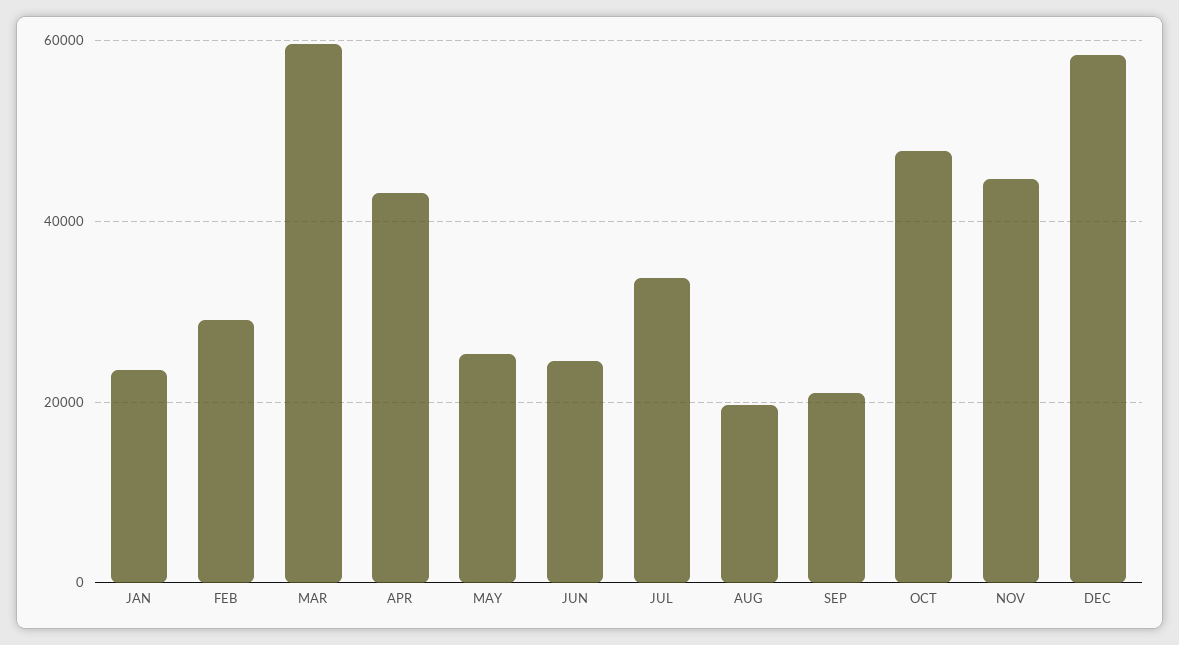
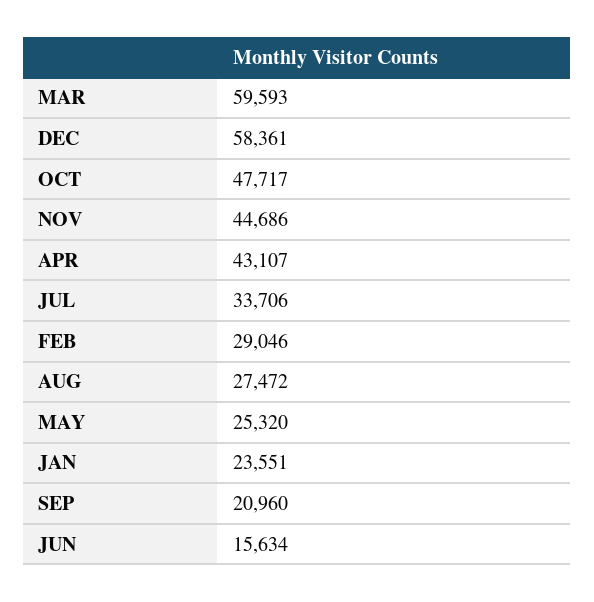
JUN: 24000 -> 15634
AUG: 20000 -> 27472

